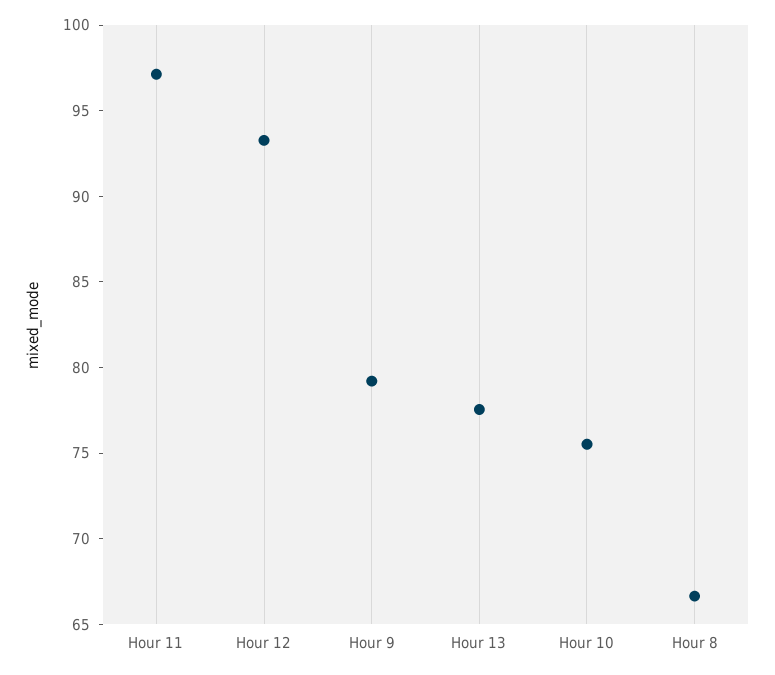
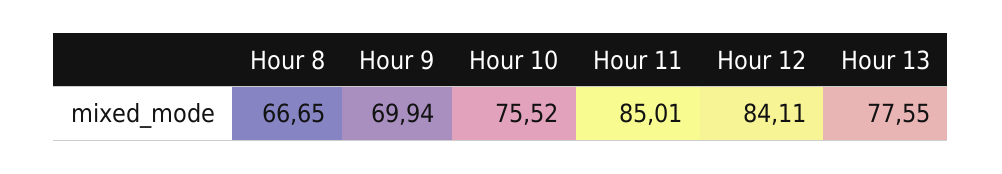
Hour 11: 97 -> 85.01
Hour 12: 93 -> 84.11
Hour 9: 79 -> 69.94

